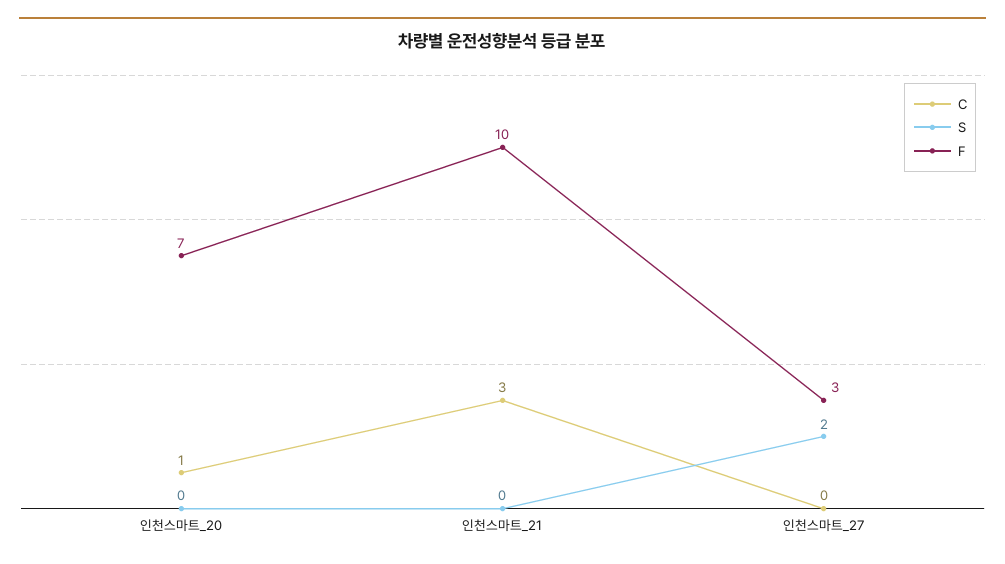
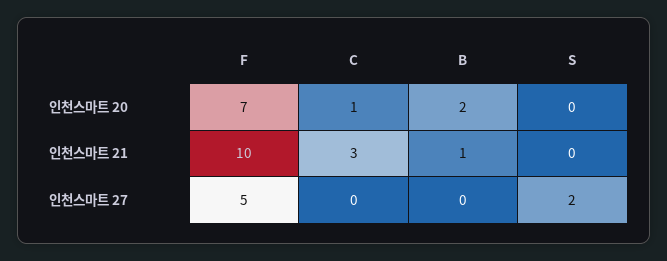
F, 인천스마트_27: 3 -> 5
B, 인천스마트_20: none -> 2
B, 인천스마트_21: none -> 1
B, 인천스마트_27: none -> 0

